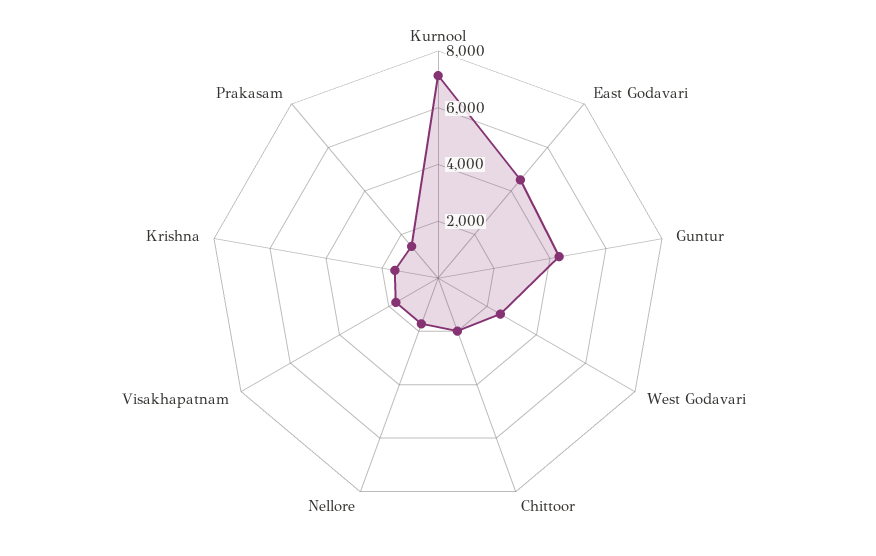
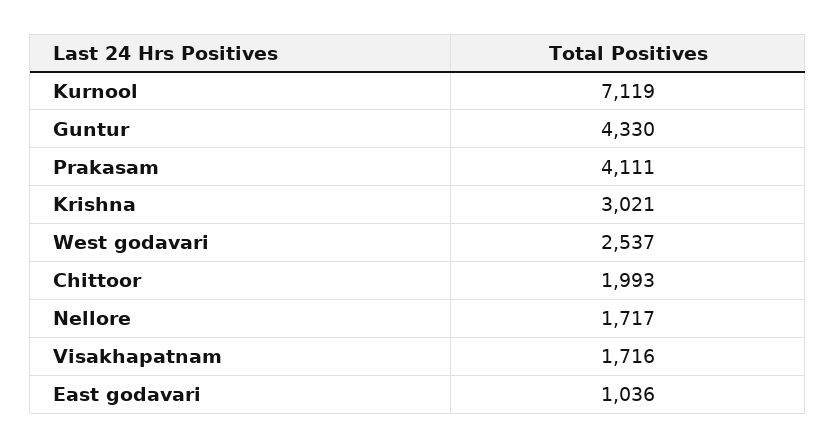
East Godavari: 4500 -> 1036
Krishna: 1500 -> 3021
Prakasam: 1500 -> 4111

